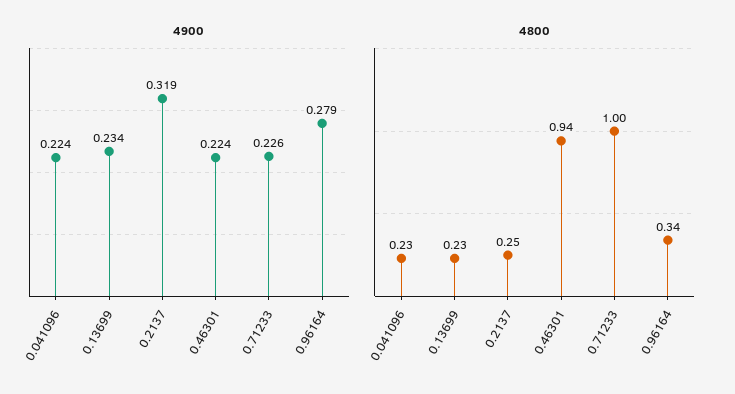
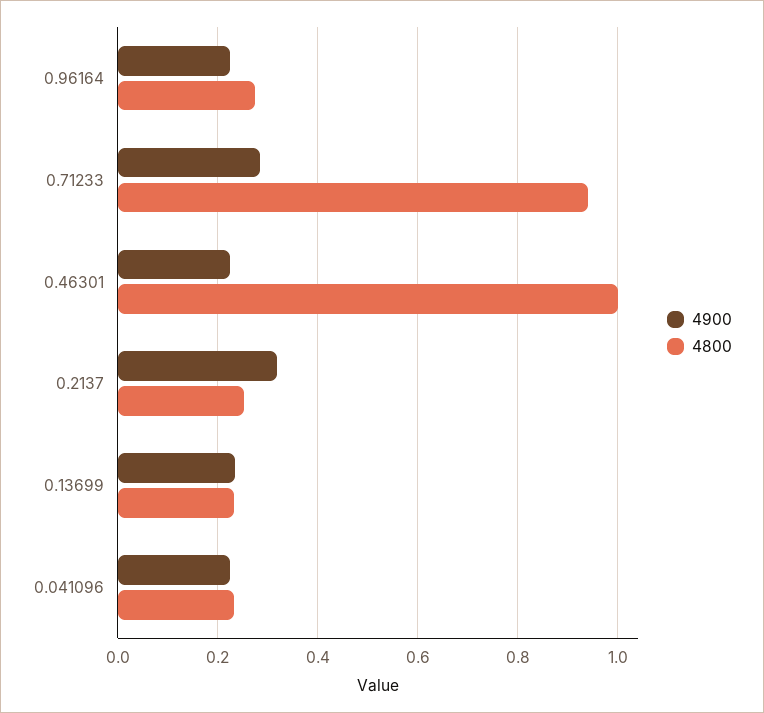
4900, 0.71233: 0.226 -> 0.28
4900, 0.96164: 0.279 -> 0.22
4800, 0.46301: 0.94 -> 1
4800, 0.71233: 1 -> 0.94
4800, 0.96164: 0.34 -> 0.28

